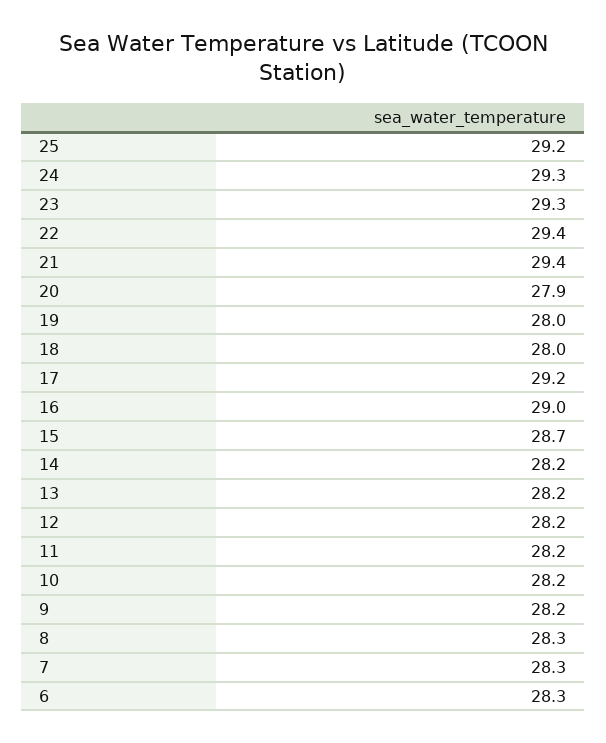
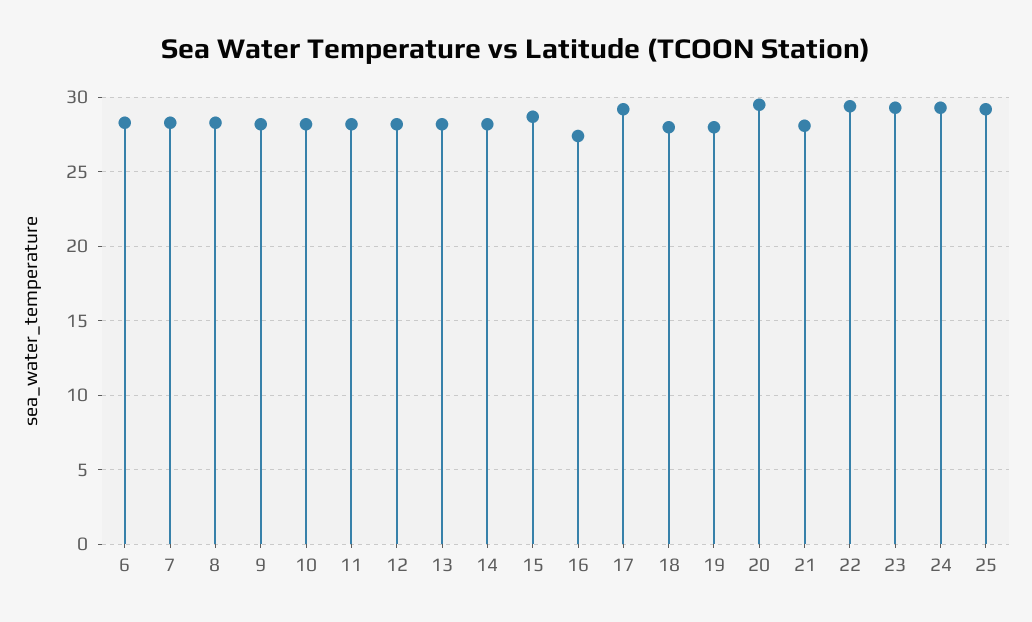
21: 29.4 -> 28
20: 27.9 -> 29.5
16: 29 -> 27.5

